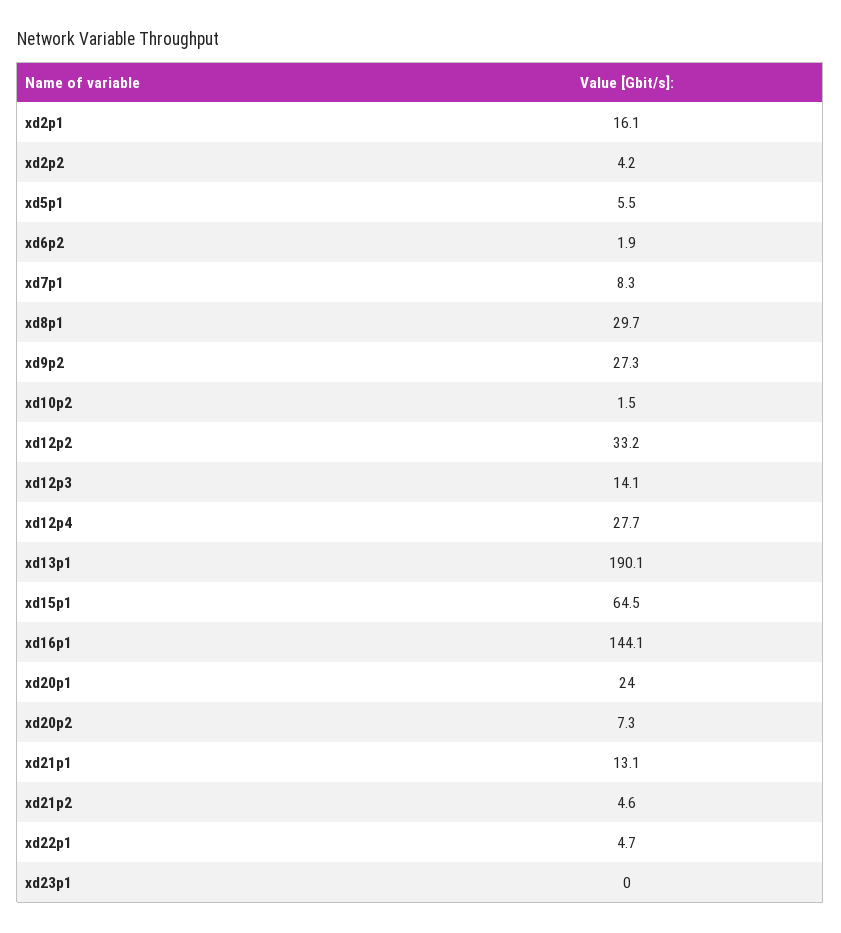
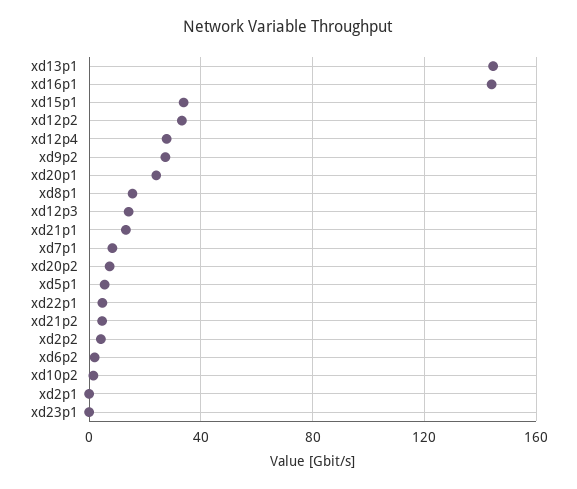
xd2p1: 16.1 -> 0
xd8p1: 29.7 -> 15
xd13p1: 190.1 -> 145
xd15p1: 64.5 -> 35

